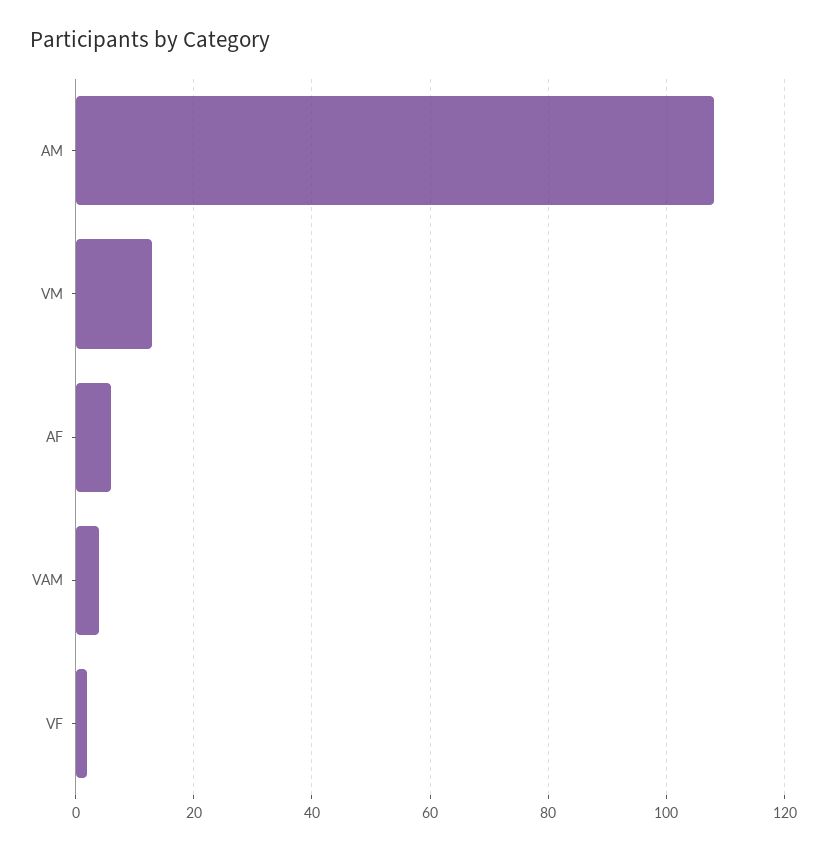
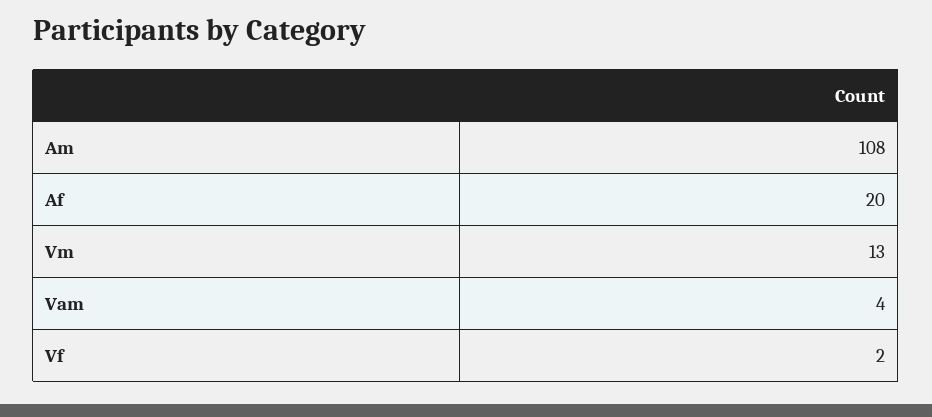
AF: 5 -> 20

